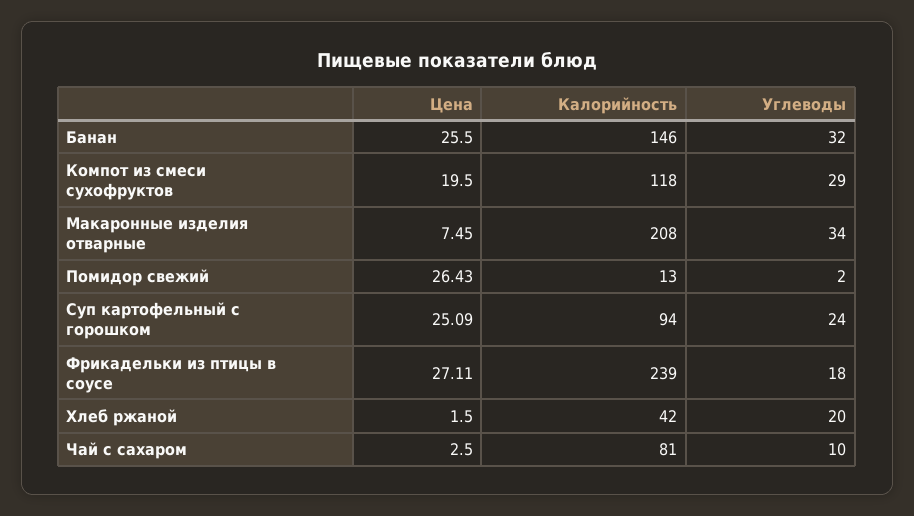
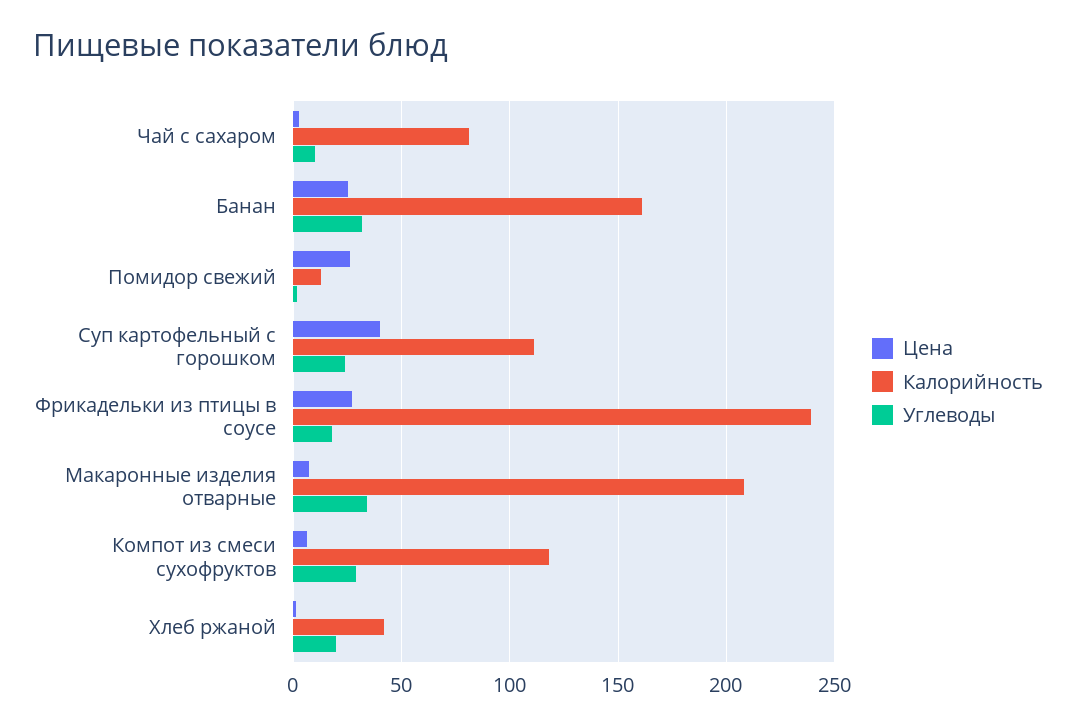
Калорийность, Банан: 146 -> 160
Цена, Компот из смеси сухофруктов: 19.5 -> 5
Цена, Суп картофельный с горошком: 25.09 -> 40
Калорийность, Суп картофельный с горошком: 94 -> 110

